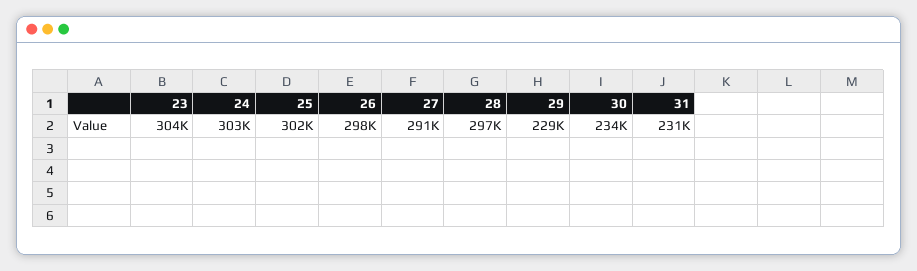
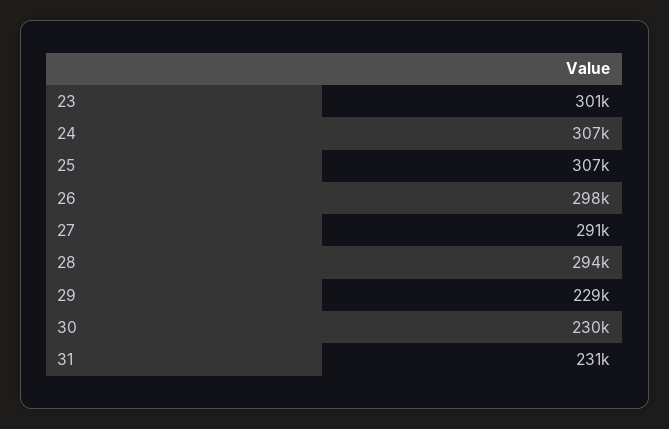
23: 304000 -> 301000
24: 303000 -> 307000
25: 302000 -> 307000
28: 297000 -> 294000
30: 234000 -> 230000

